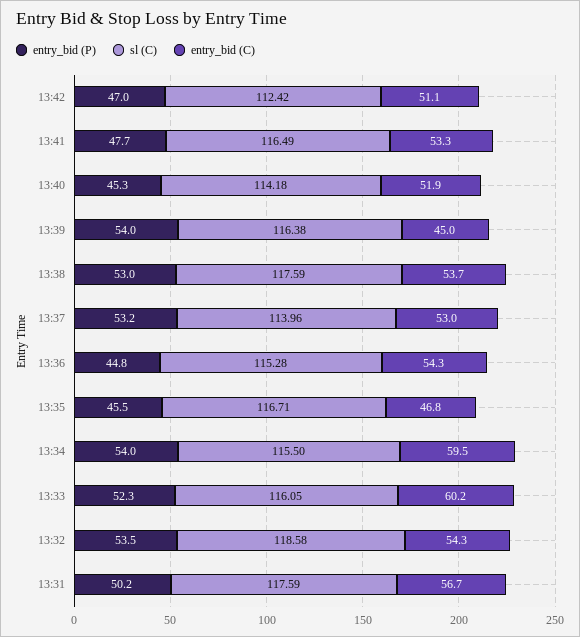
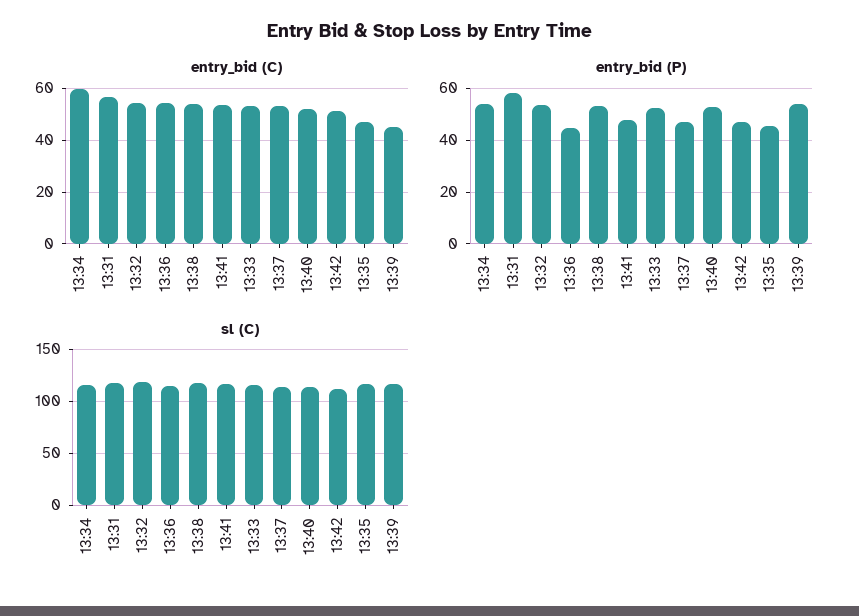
entry_bid (P), 13:40: 45.3 -> 52.5
entry_bid (P), 13:37: 53.2 -> 47.5
entry_bid (C), 13:33: 60.2 -> 52.5
entry_bid (P), 13:31: 50.2 -> 57.5

